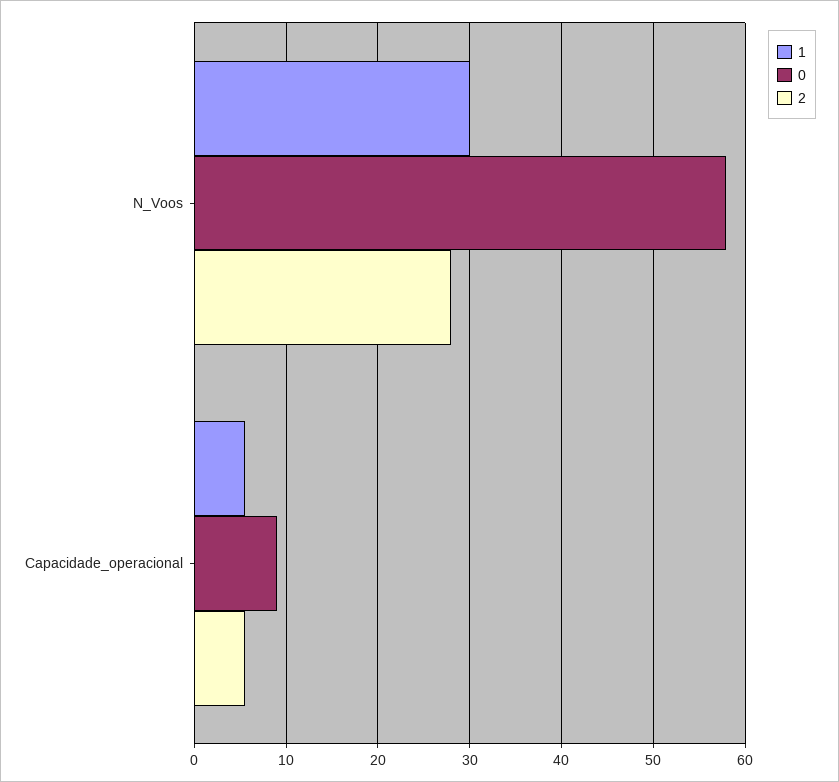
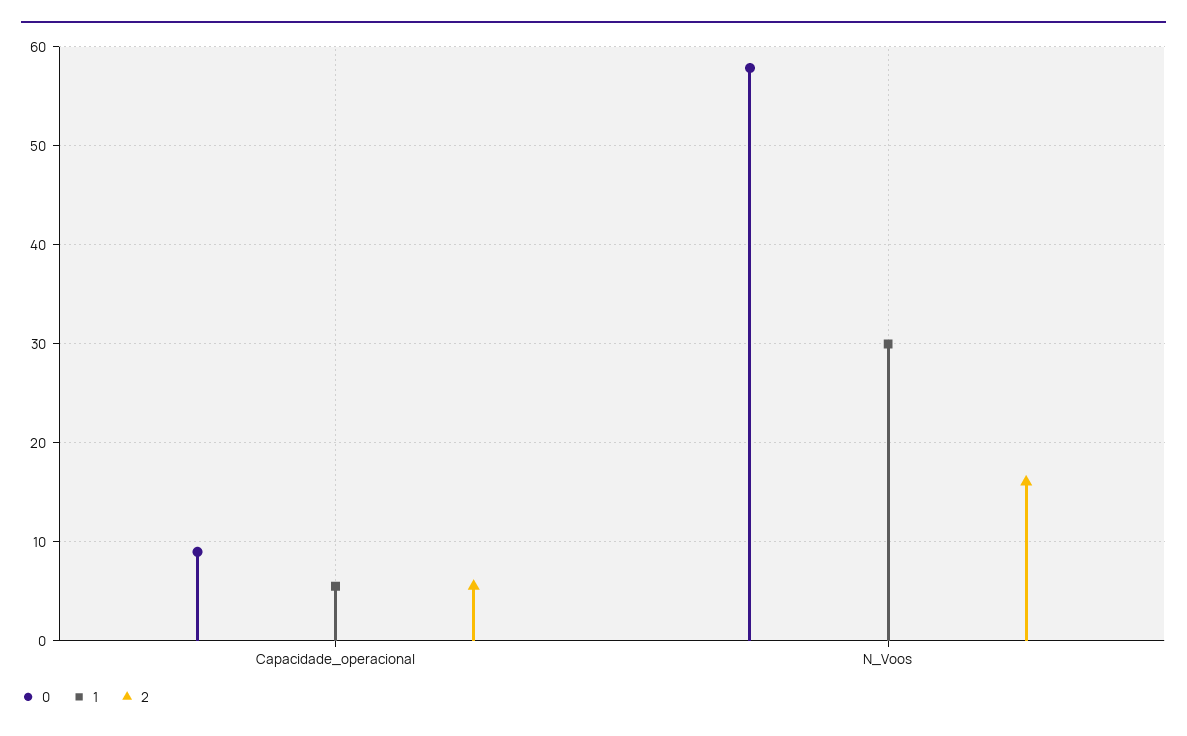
2, N_Voos: 28 -> 16

